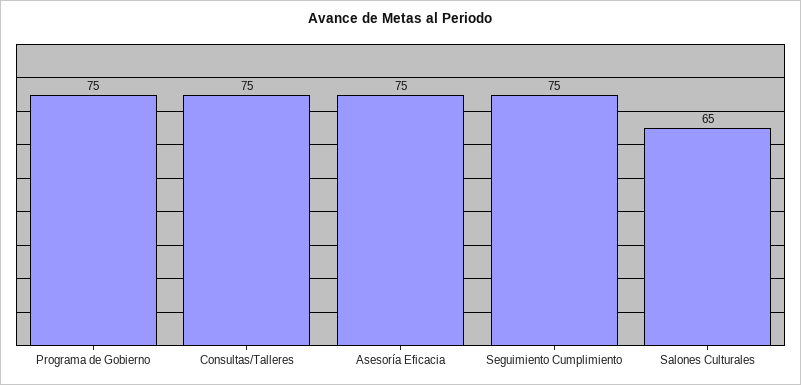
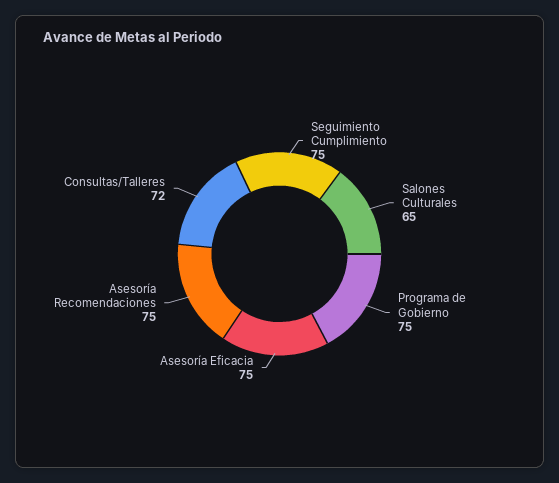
Consultas/Talleres: 75 -> 72
Asesoría Recomendaciones: none -> 75

